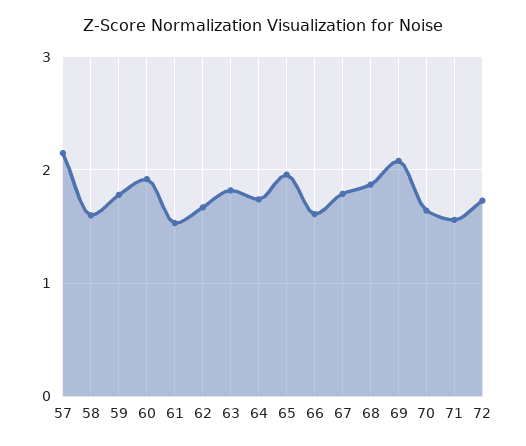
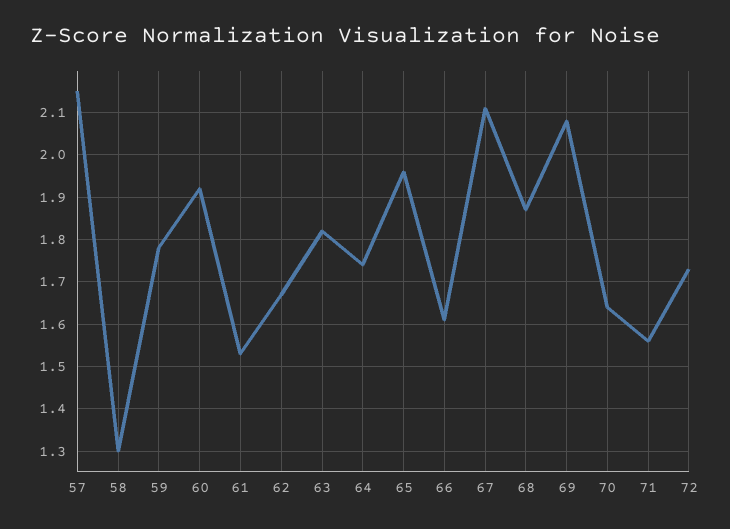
58: 1.6 -> 1.3
67: 1.8 -> 2.1

